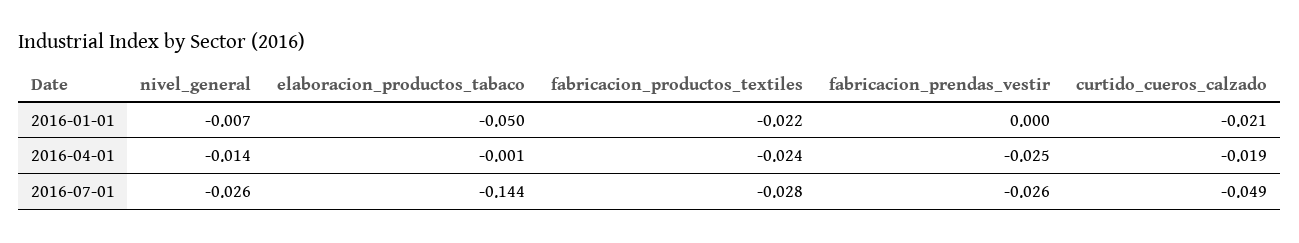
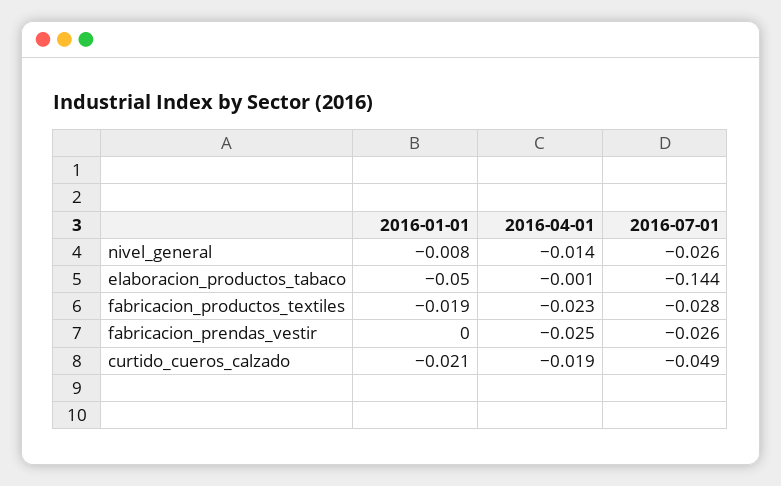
nivel_general, 2016-01-01: -0.007 -> -0.008
fabricacion_productos_textiles, 2016-01-01: -0.022 -> -0.019
fabricacion_productos_textiles, 2016-04-01: -0.024 -> -0.023

